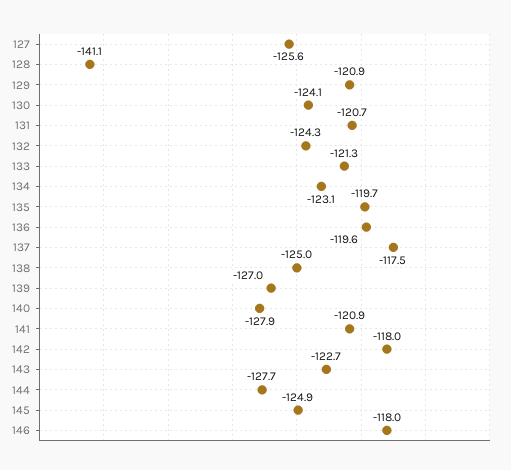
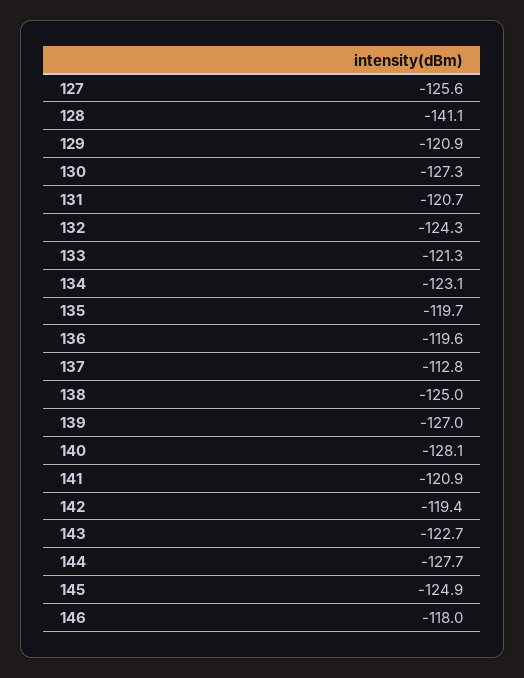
130: -124.1 -> -127.3
137: -117.5 -> -112.8
140: -127.9 -> -128.1
142: -118 -> -119.4

